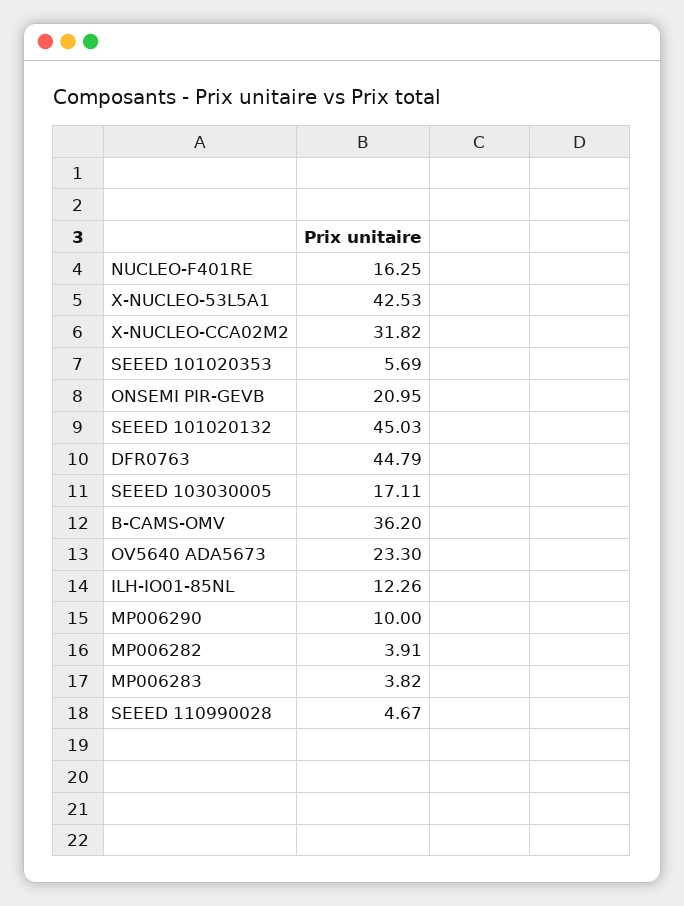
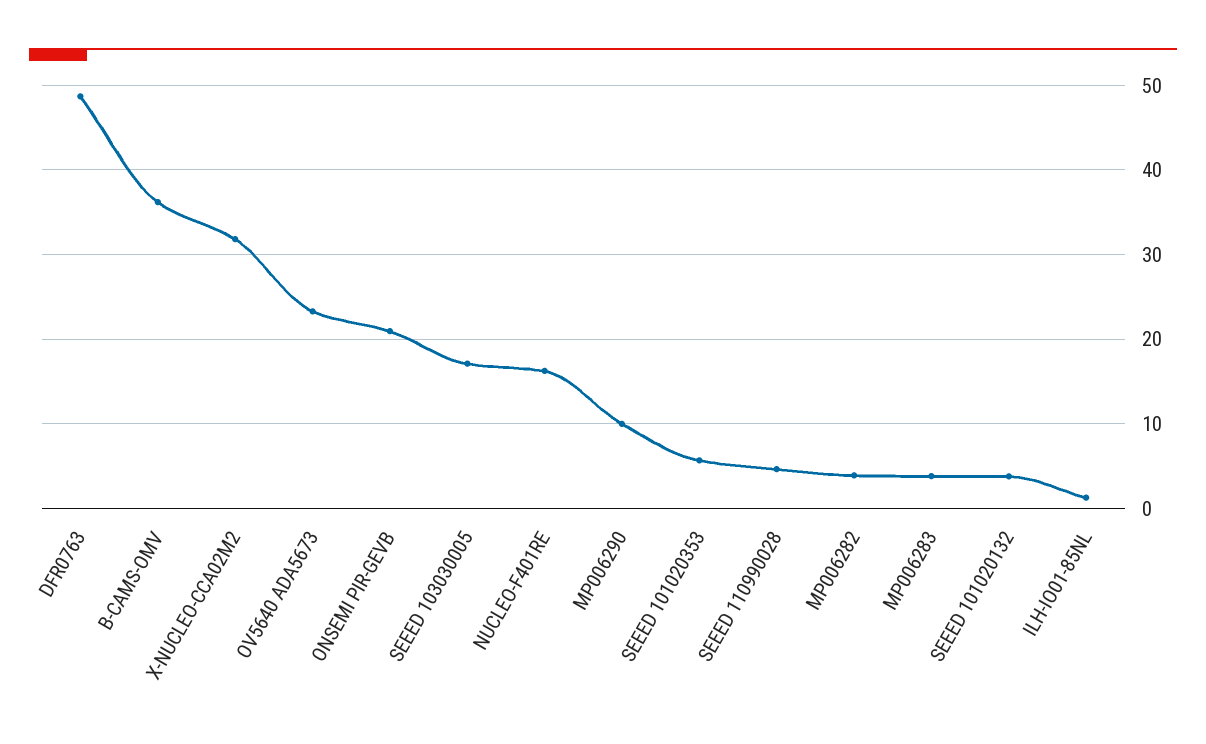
X-NUCLEO-53L5A1: 42.53 -> none
SEEED 101020132: 45.03 -> 4
DFR0763: 44.79 -> 49
ILH-IO01-85NL: 12.26 -> 1

